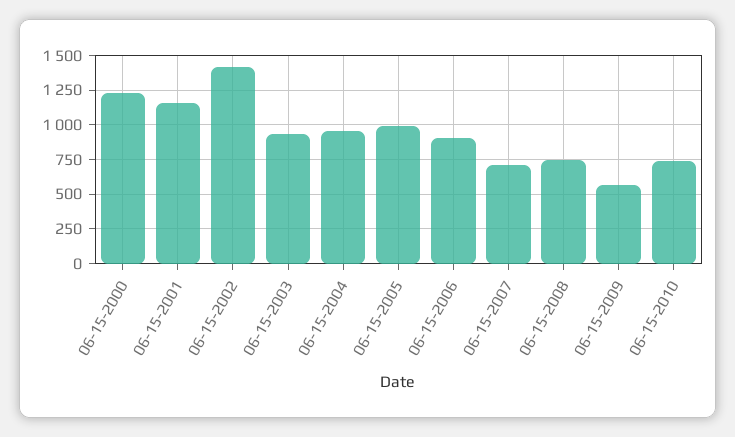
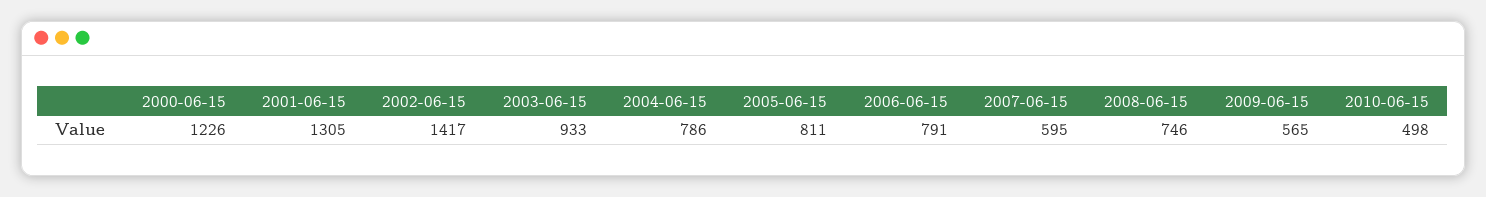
06-15-2001: 1150 -> 1305
06-15-2004: 950 -> 786
06-15-2005: 1000 -> 811
06-15-2006: 900 -> 791
06-15-2007: 700 -> 595
06-15-2010: 750 -> 498

